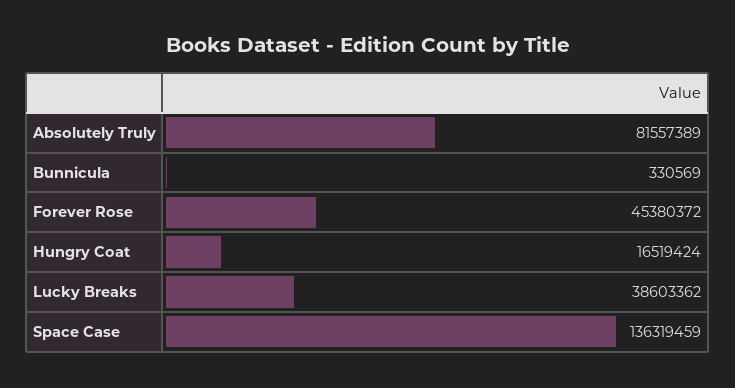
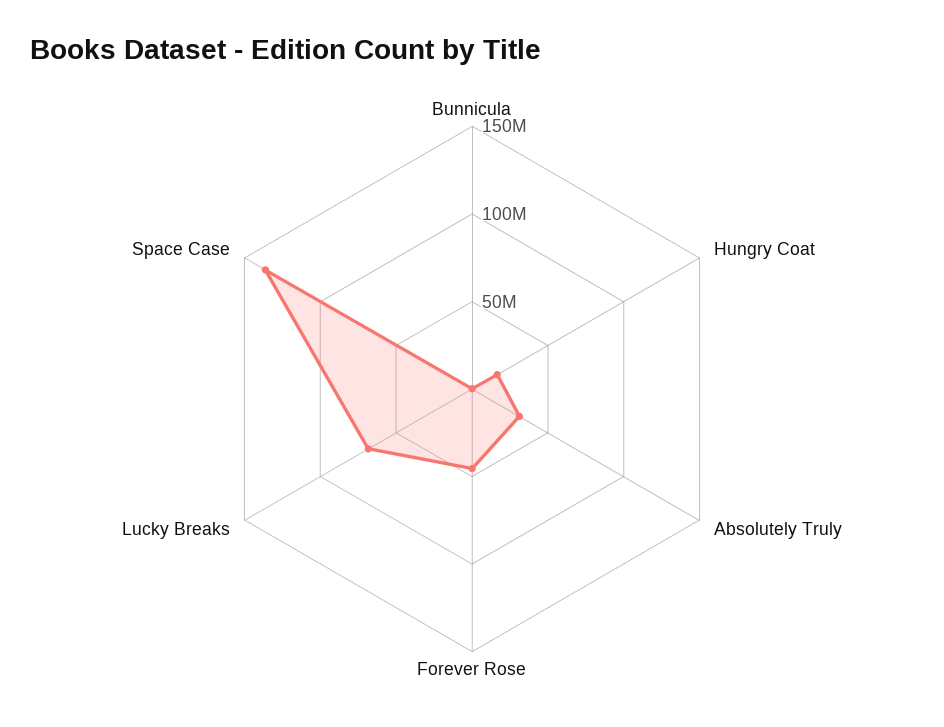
Absolutely Truly: 81557389 -> 30000000
Lucky Breaks: 38603362 -> 70000000

